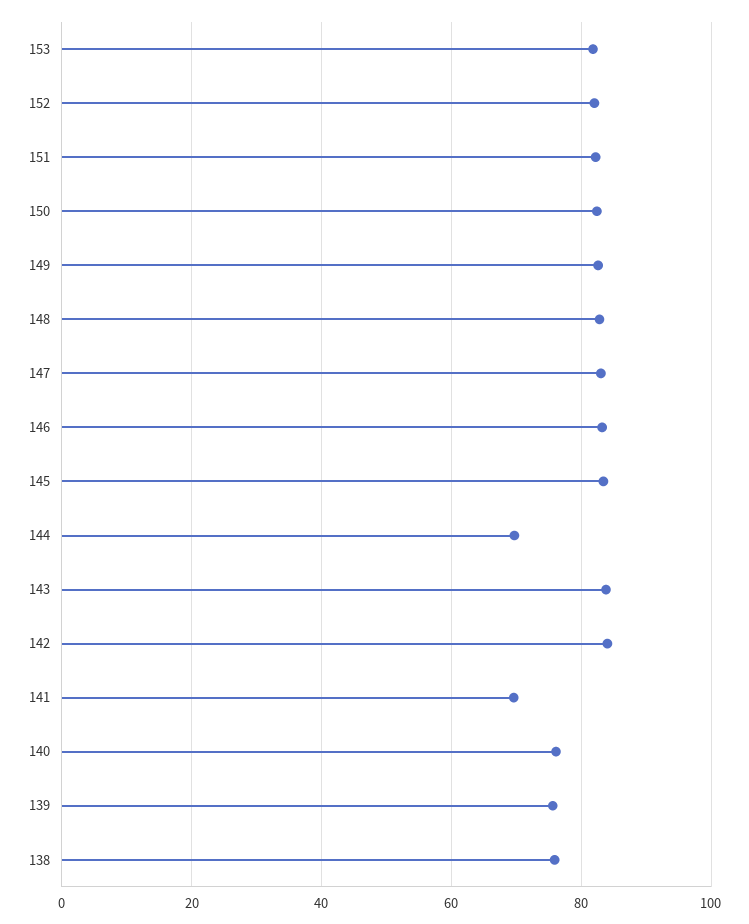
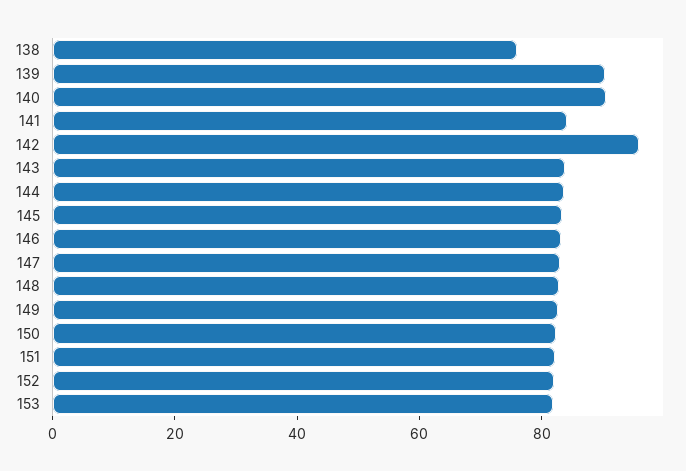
144: 70 -> 85
142: 84 -> 95
141: 70 -> 85
140: 76 -> 90
139: 76 -> 90

